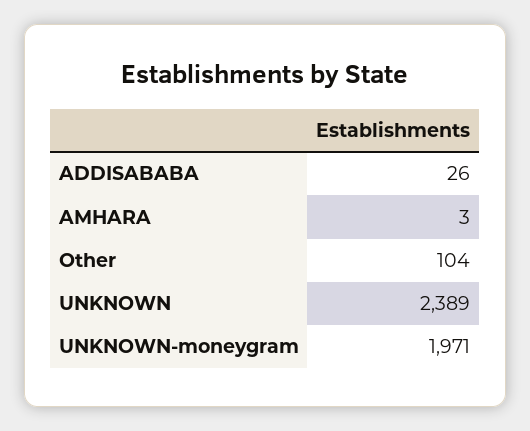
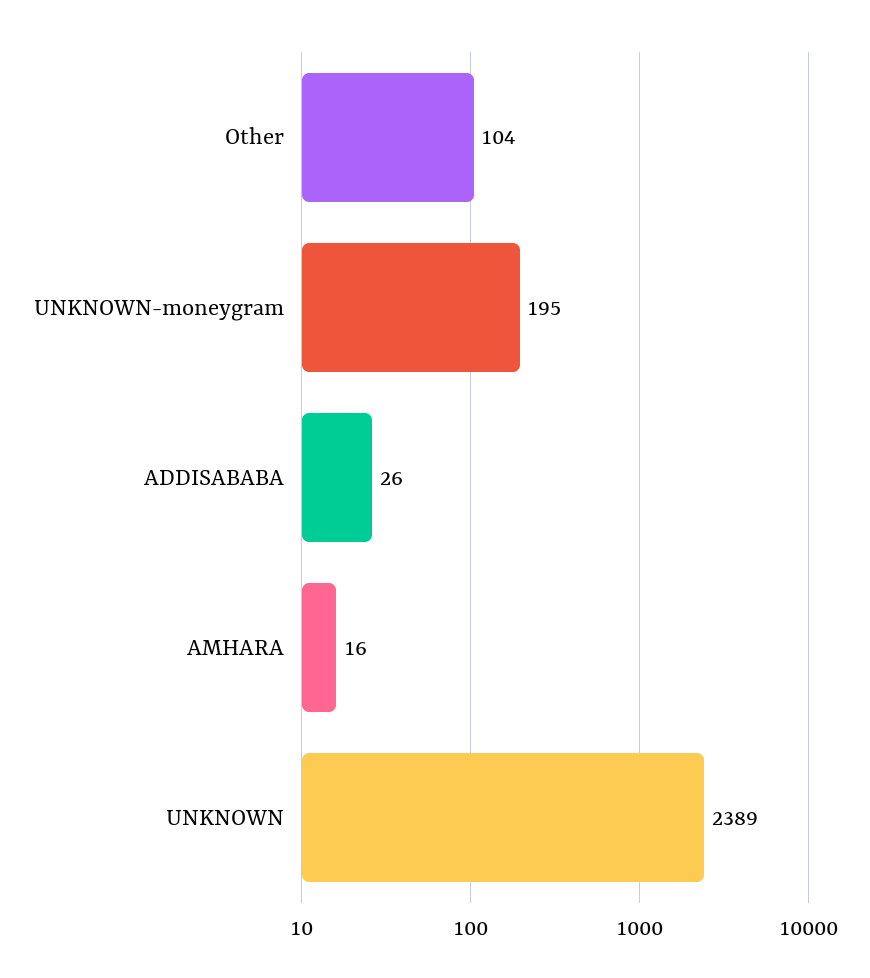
AMHARA: 3 -> 16
UNKNOWN-moneygram: 1971 -> 195

